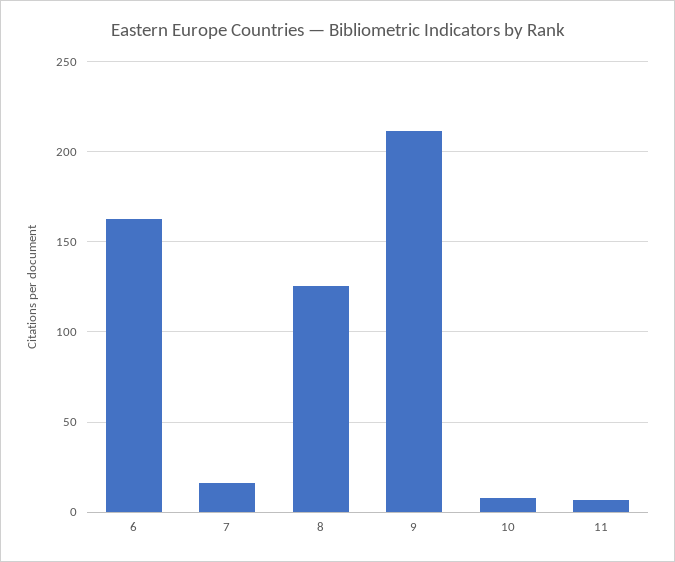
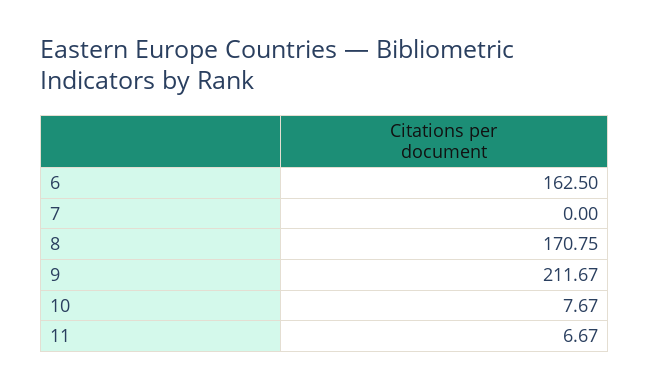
7: 15 -> 0
8: 125 -> 170.75

